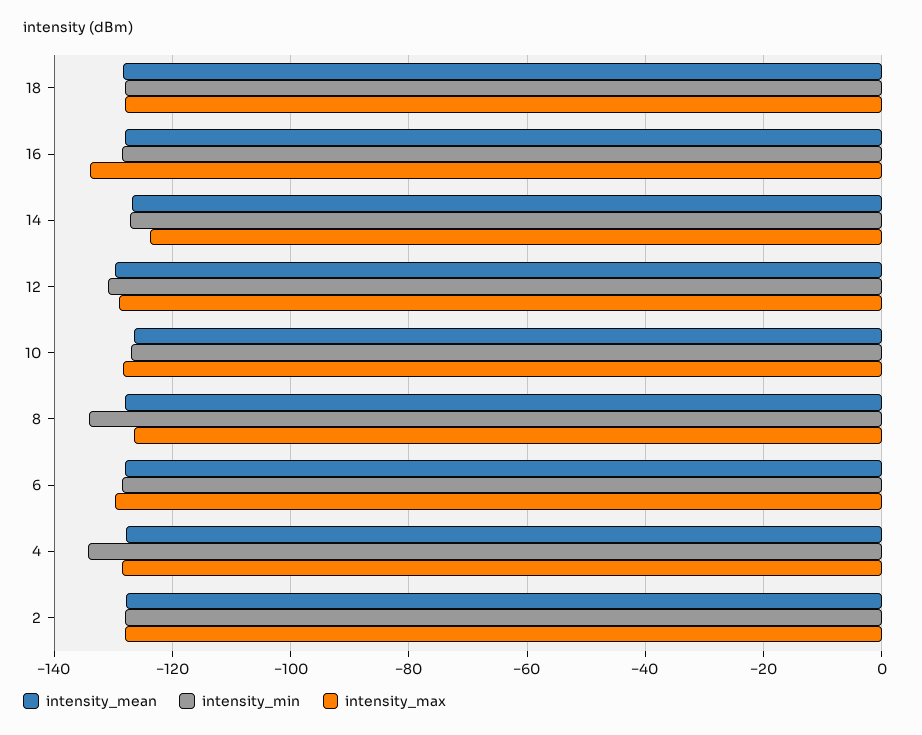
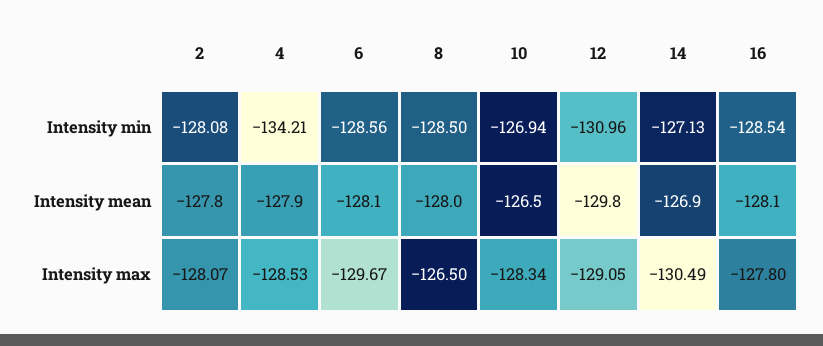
intensity_mean, 18: -128 -> none
intensity_min, 18: -128 -> none
intensity_max, 18: -128 -> none
intensity_max, 16: -134 -> -127.8
intensity_max, 14: -124 -> -130.49
intensity_min, 8: -134 -> -128.5

